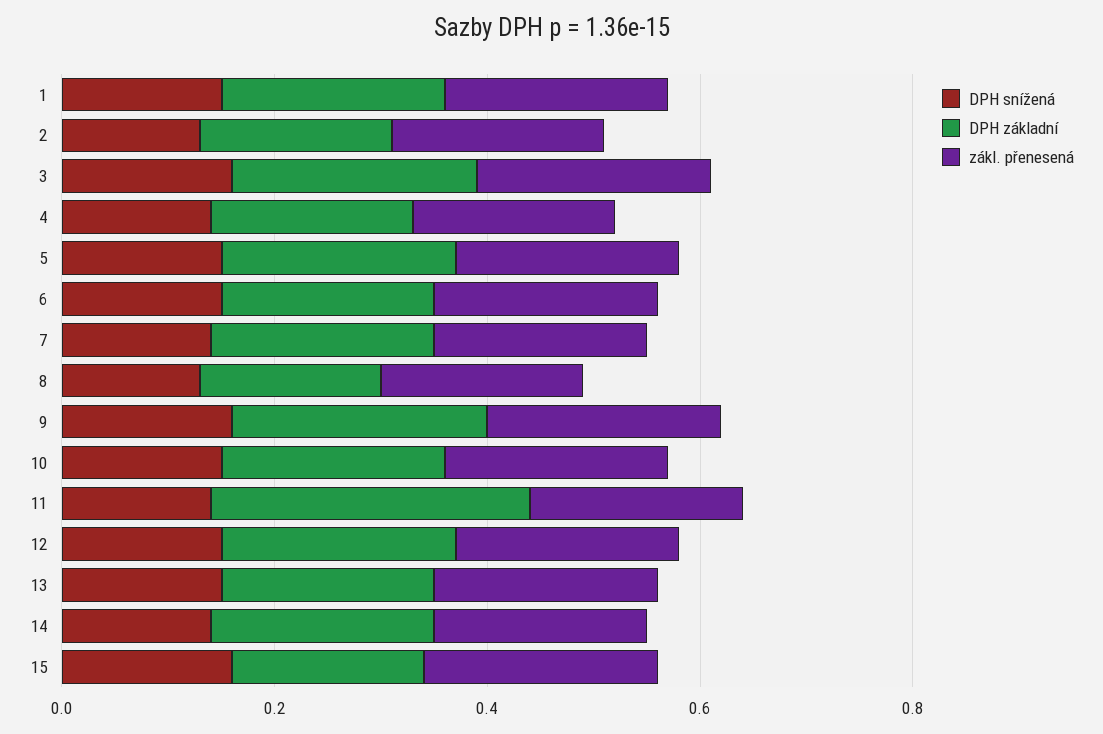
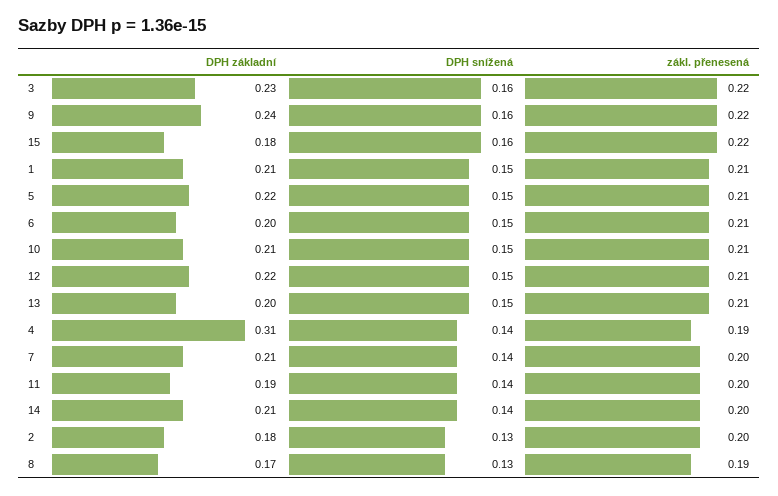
DPH základní, 4: 0.2 -> 0.31
DPH základní, 11: 0.3 -> 0.19

